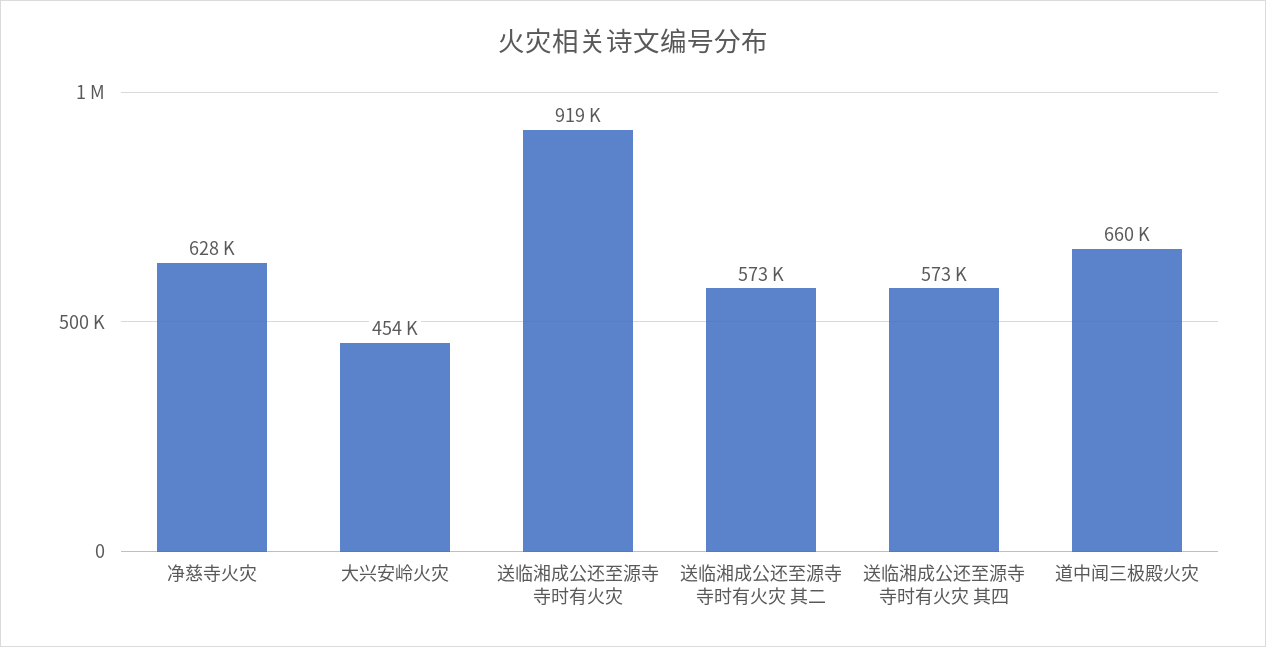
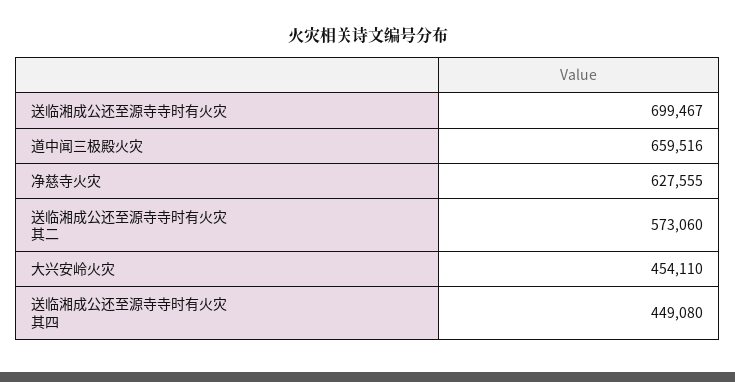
送临湘成公还至源寺寺时有火灾: 919000 -> 699467
送临湘成公还至源寺寺时有火灾 其四: 573000 -> 449080

